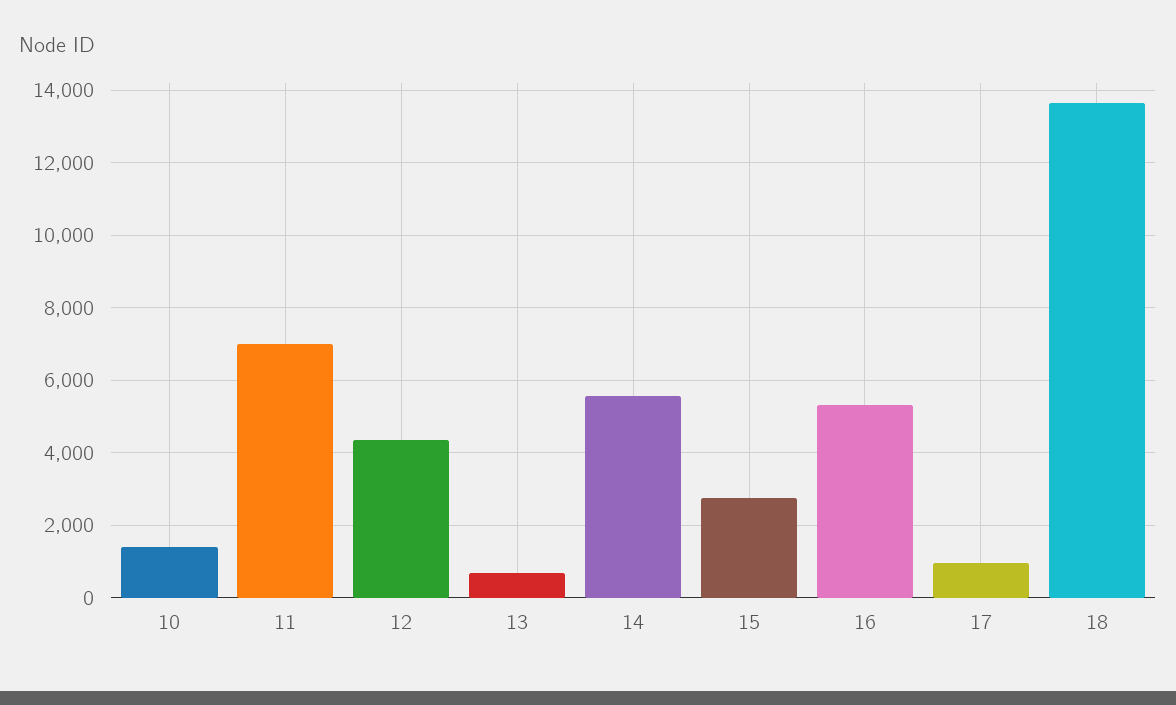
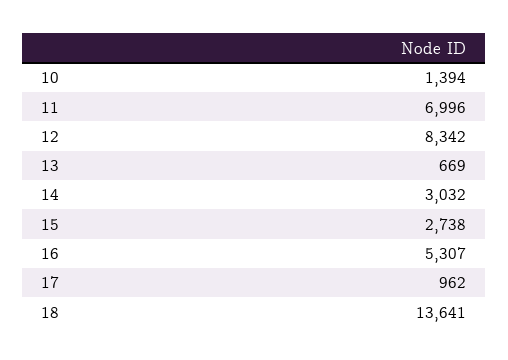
12: 4400 -> 8342
14: 5600 -> 3032

